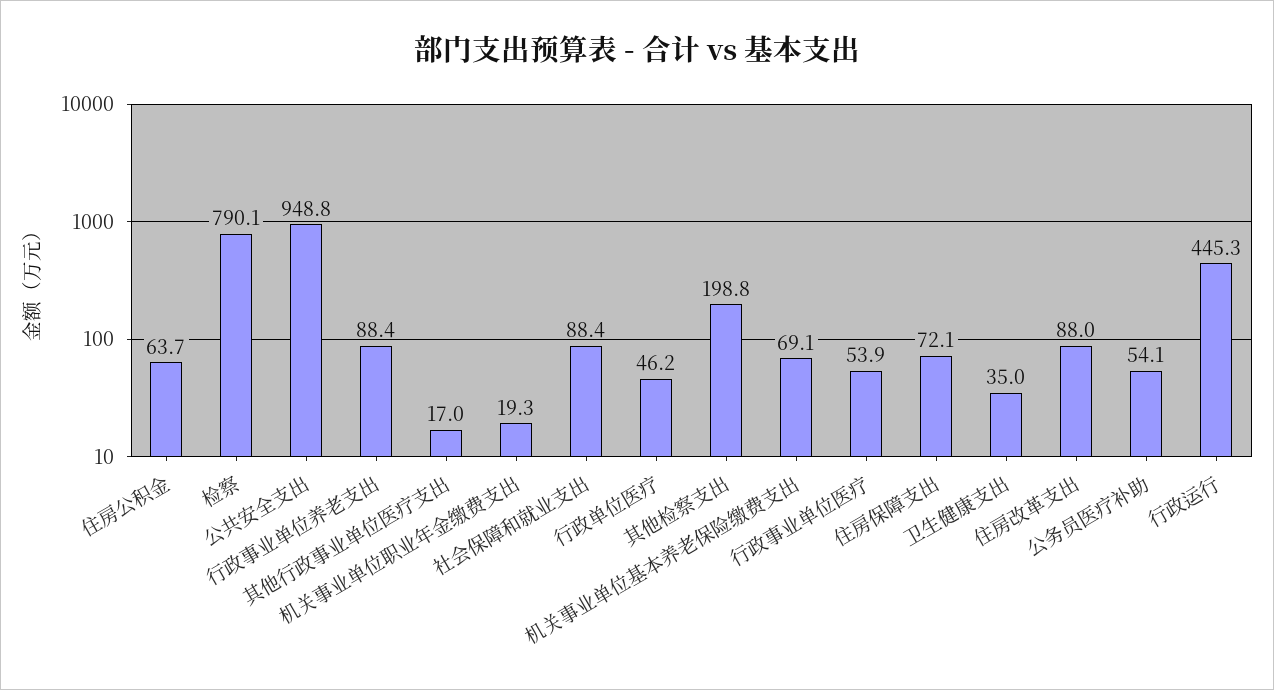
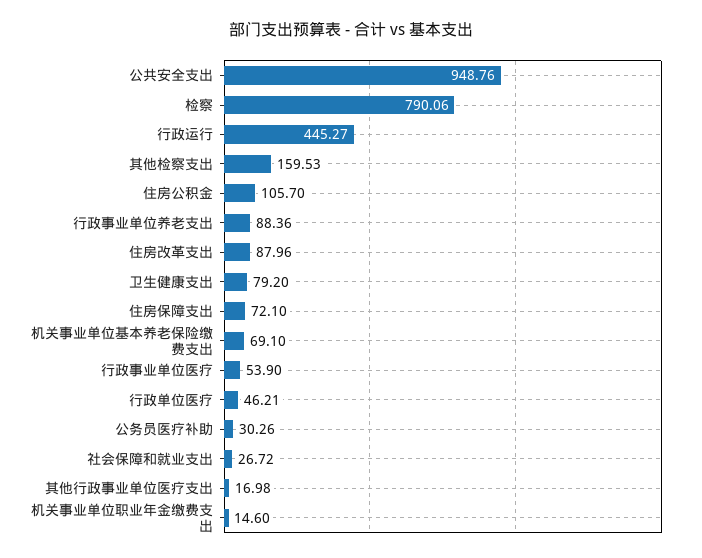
住房公积金: 63.7 -> 105.7
机关事业单位职业年金缴费支出: 19.3 -> 14.6
社会保障和就业支出: 88.4 -> 26.72
其他检察支出: 198.8 -> 159.53
卫生健康支出: 35 -> 79.2
公务员医疗补助: 54.1 -> 30.26

